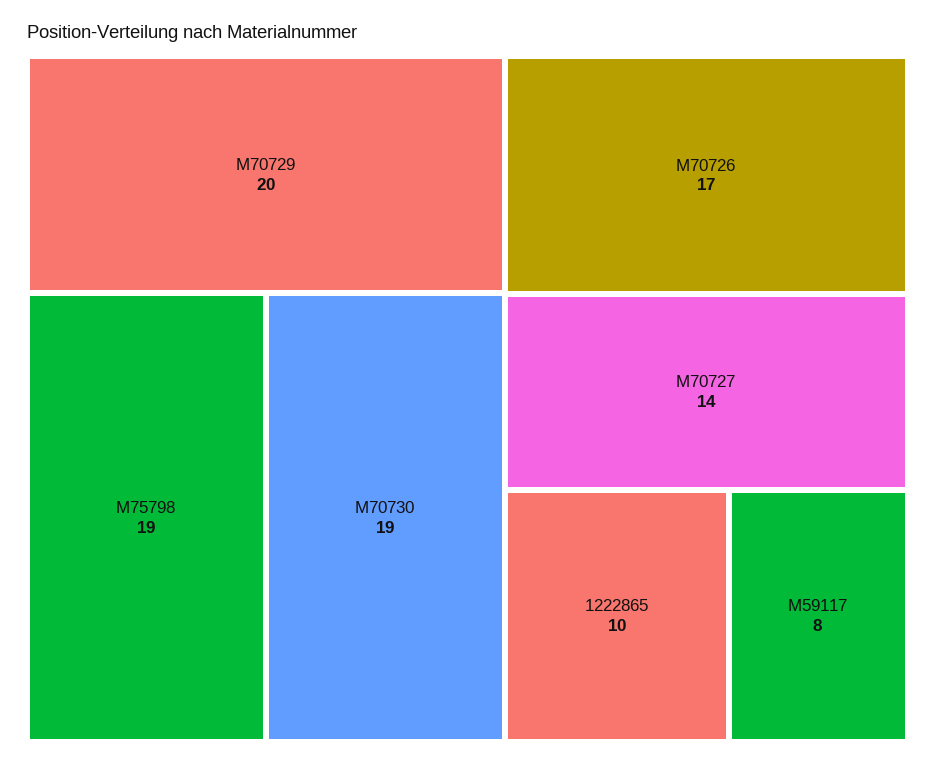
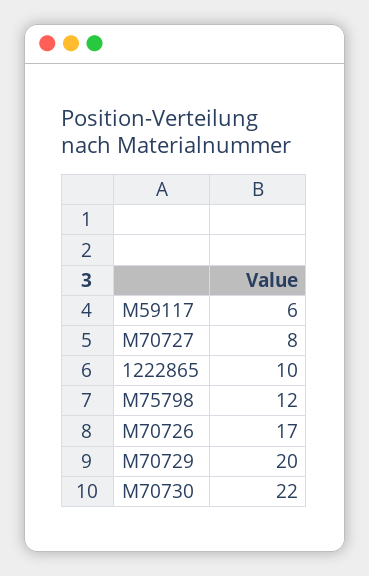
M75798: 19 -> 12
M70730: 19 -> 22
M70727: 14 -> 8
M59117: 8 -> 6

